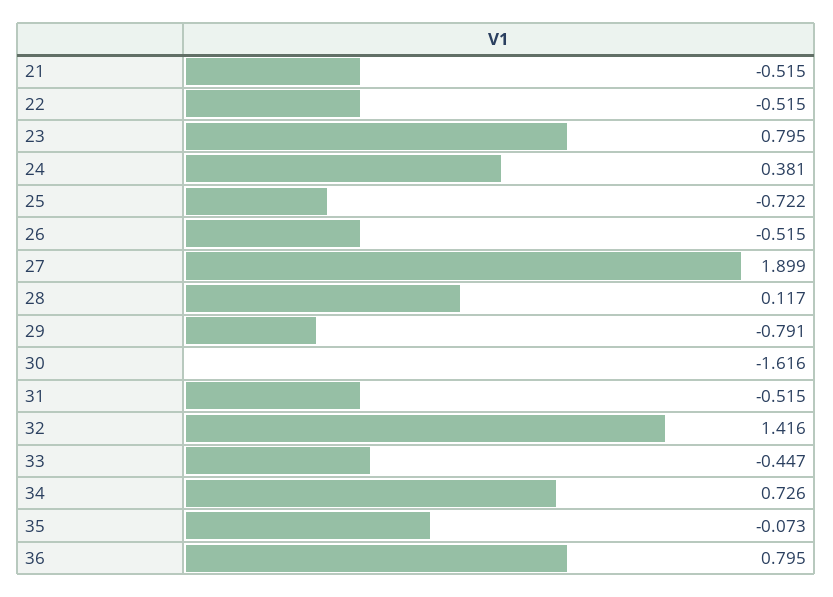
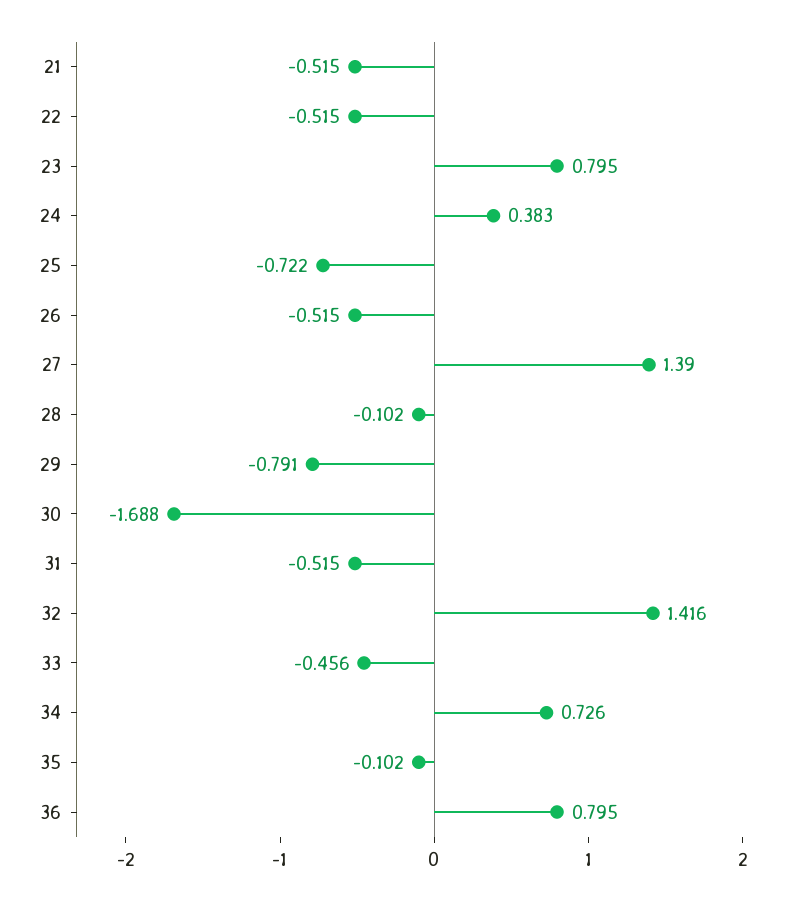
24: 0.381 -> 0.383
27: 1.899 -> 1.39
28: 0.117 -> -0.102
30: -1.616 -> -1.688
33: -0.447 -> -0.456
35: -0.073 -> -0.102

